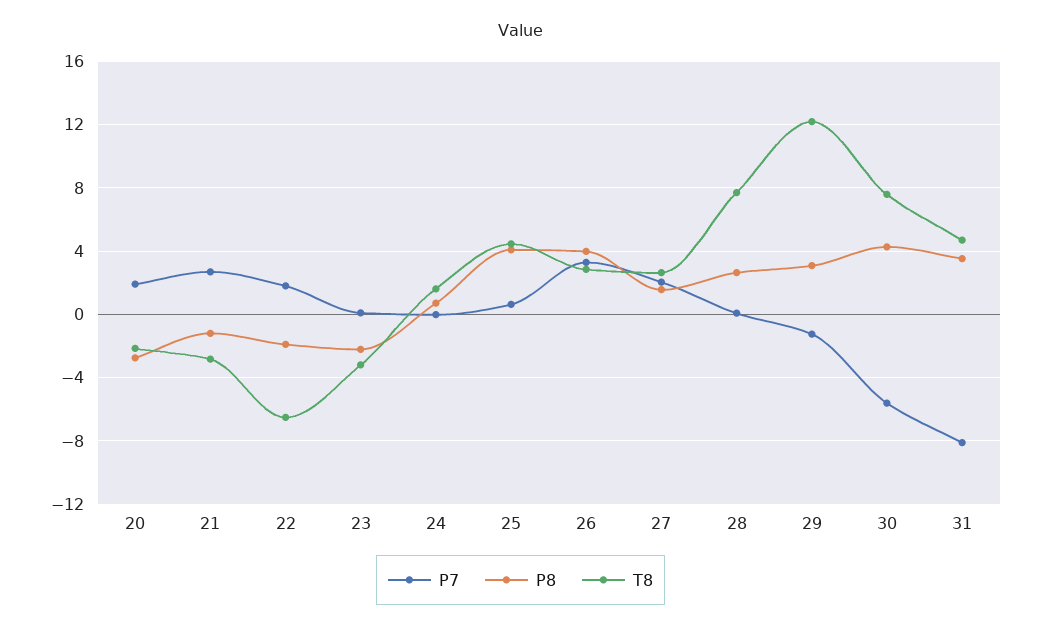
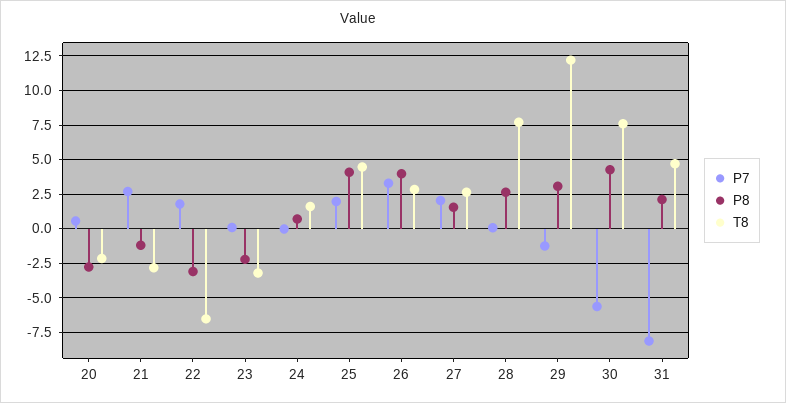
P7, 20: 2 -> 0.5
P8, 22: -2 -> -3
P7, 25: 0.5 -> 2
P8, 31: 3.5 -> 2

